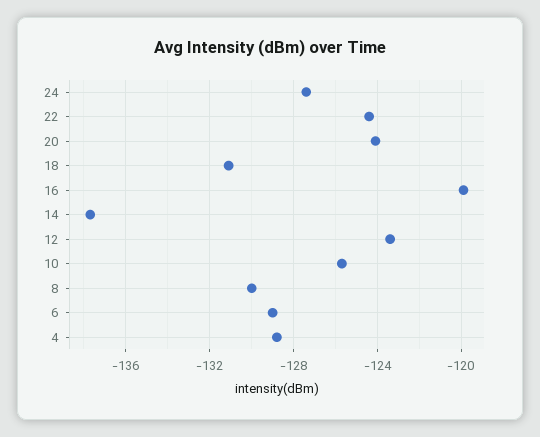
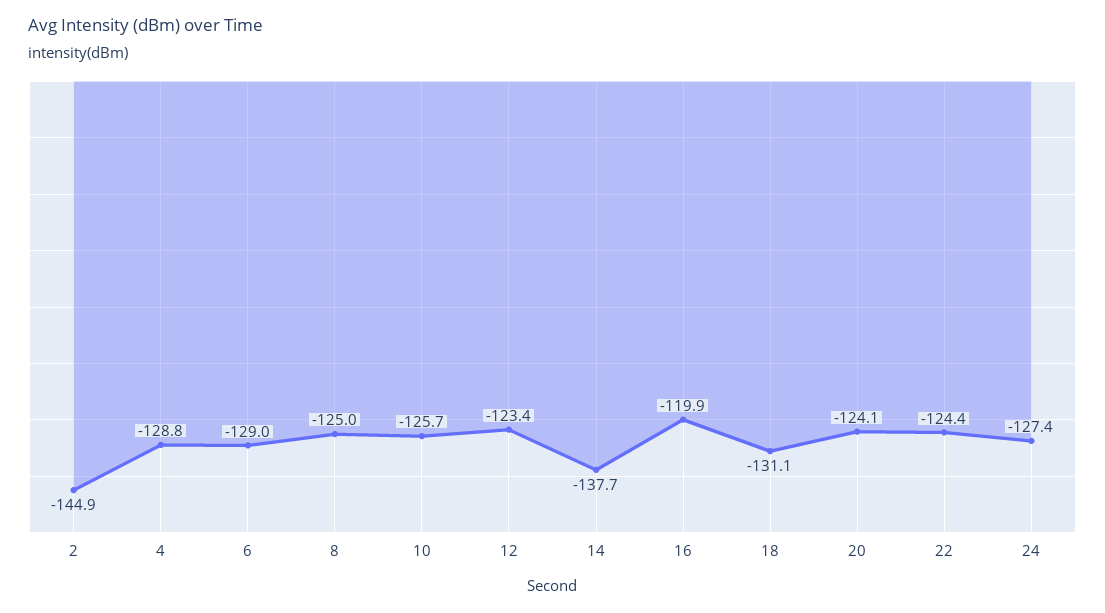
8: -130 -> -125
2: none -> -144.9

